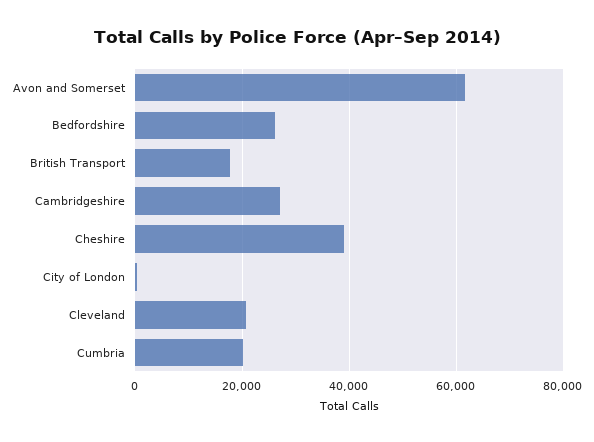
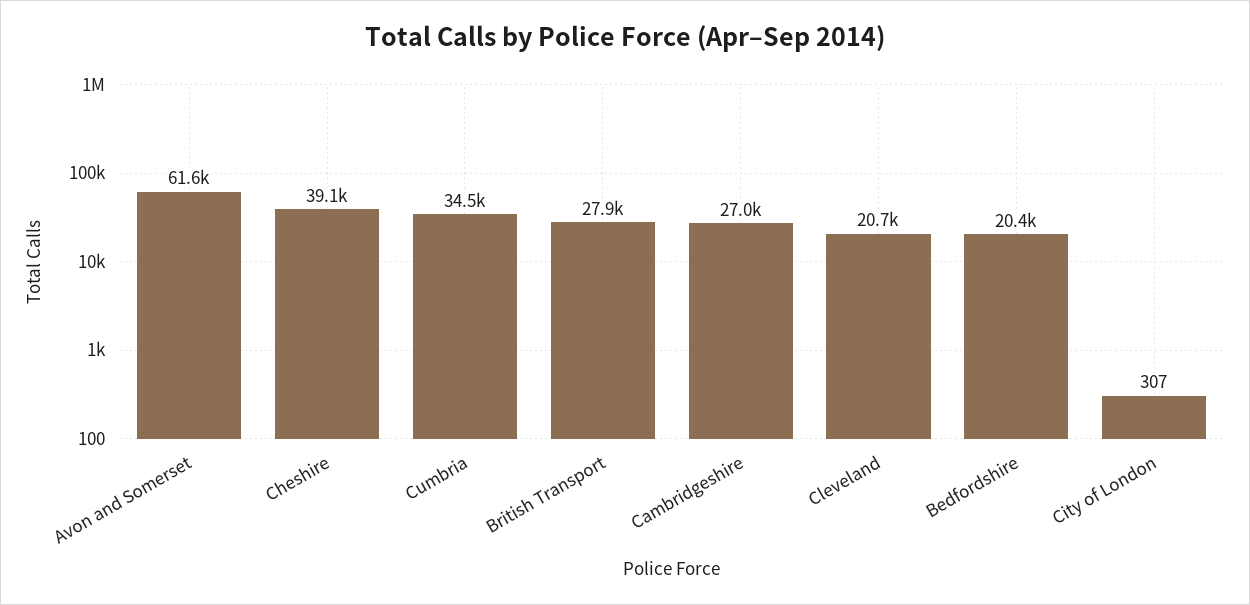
Bedfordshire: 26000 -> 20400
British Transport: 18000 -> 27900
Cumbria: 20000 -> 34500

